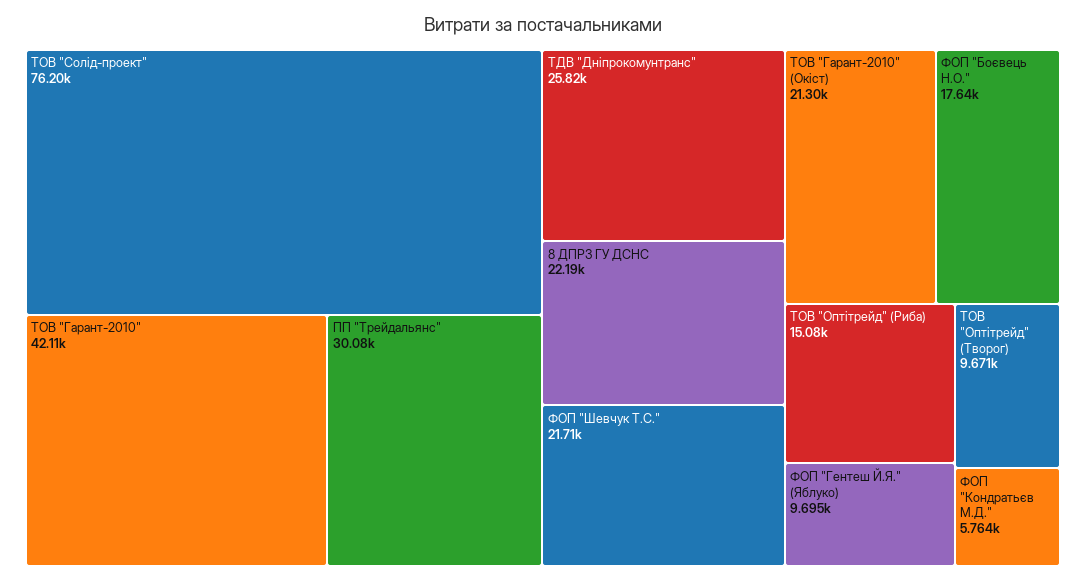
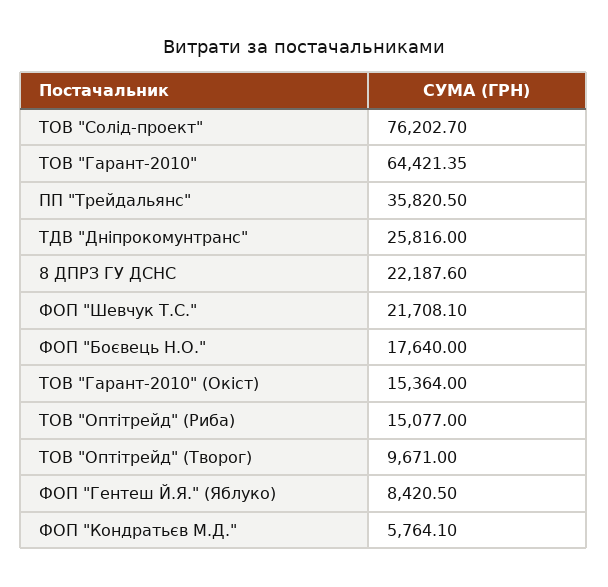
ТОВ "Гарант-2010": 42110 -> 64421.35
ПП "Трейдальянс": 30080 -> 35820.5
ТОВ "Гарант-2010" (Окіст): 21300 -> 15364
ФОП "Гентеш Й.Я." (Яблуко): 9695 -> 8420.5

